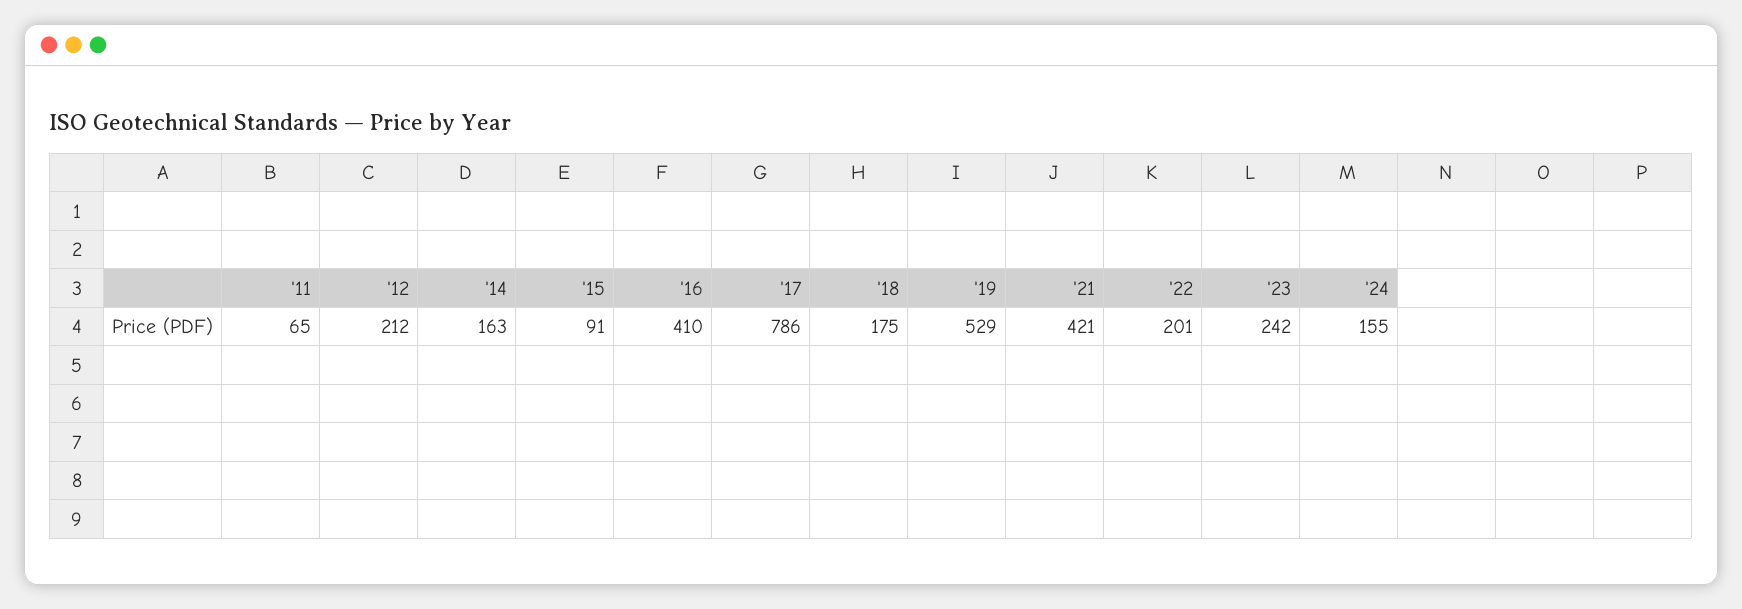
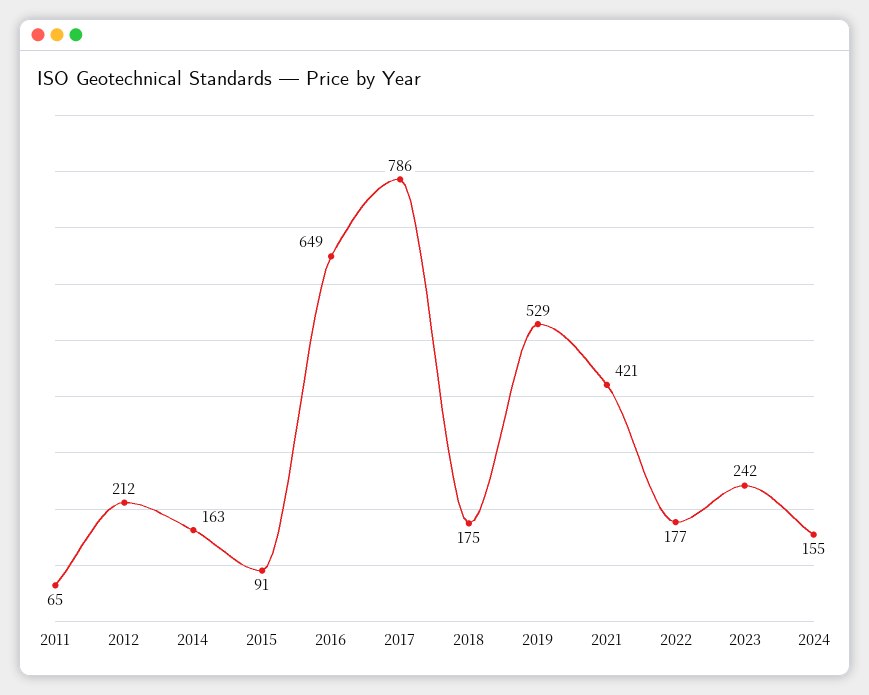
'16: 410 -> 649
'22: 201 -> 177

